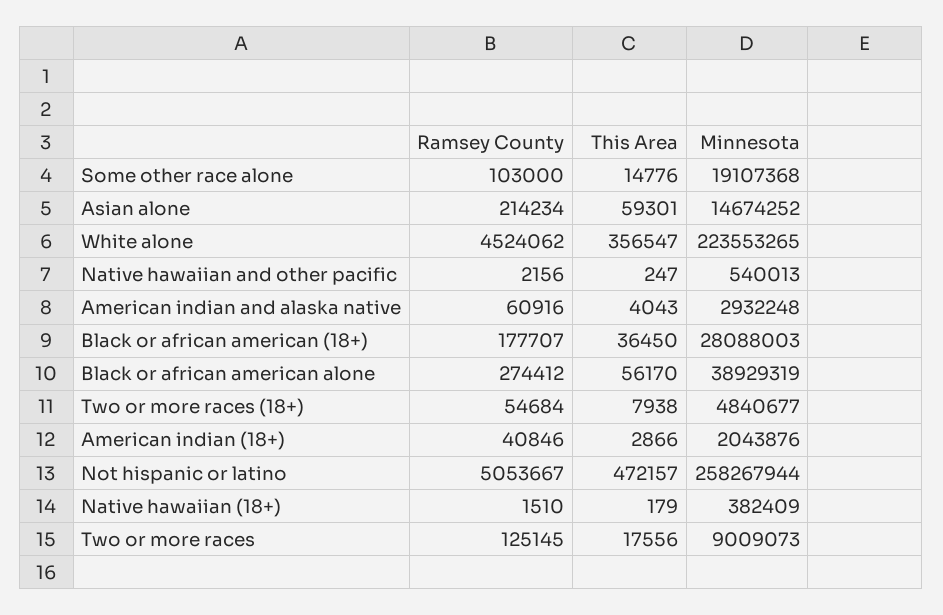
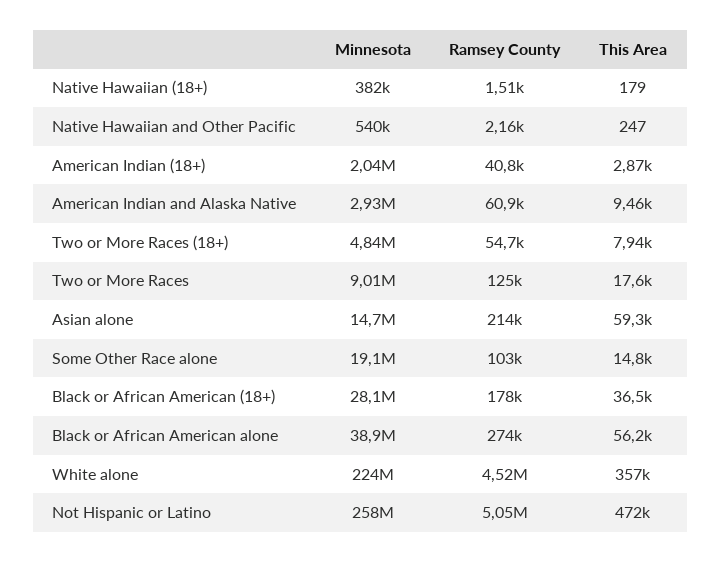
This Area, American indian and alaska native: 4043 -> 9460

